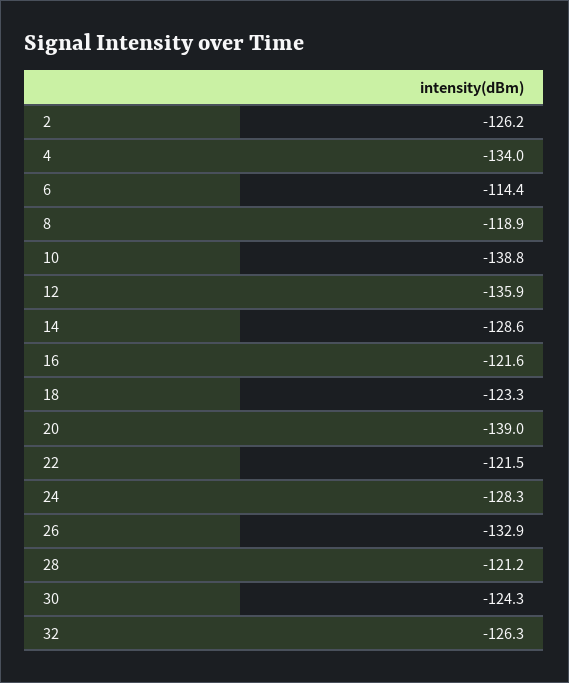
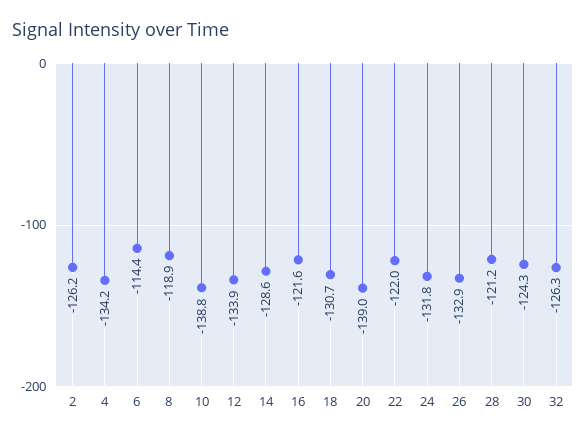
4: -134 -> -134.2
12: -135.9 -> -133.9
18: -123.3 -> -130.7
22: -121.5 -> -122
24: -128.3 -> -131.8

